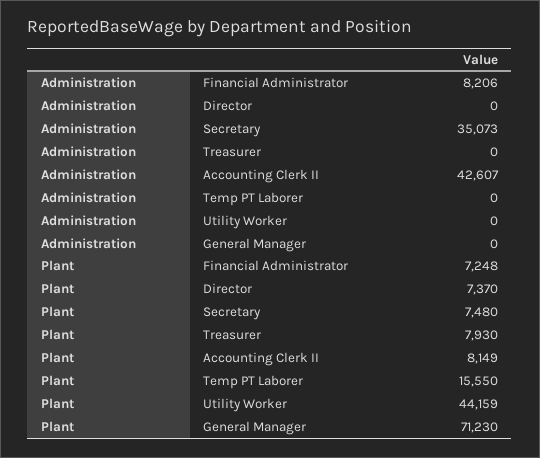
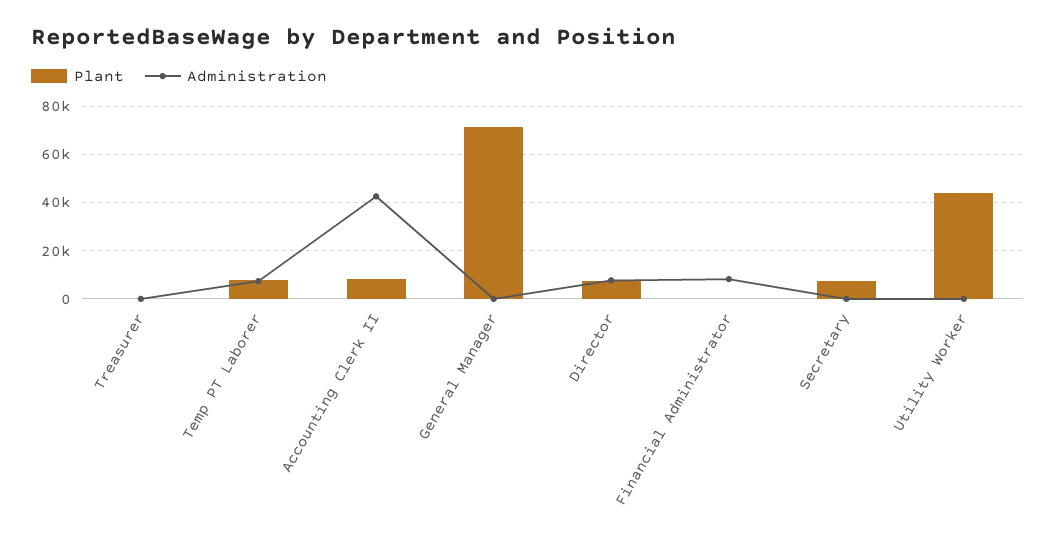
Administration, Director: 0 -> 7500
Administration, Secretary: 35073 -> 0
Administration, Temp PT Laborer: 0 -> 7500
Plant, Financial Administrator: 7248 -> 0
Plant, Treasurer: 7930 -> 0
Plant, Temp PT Laborer: 15550 -> 7500

